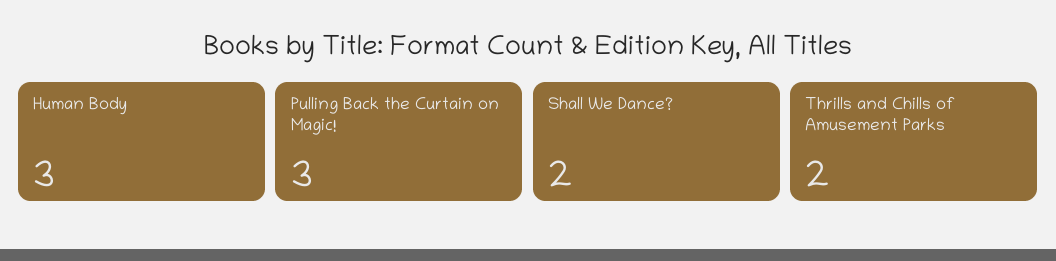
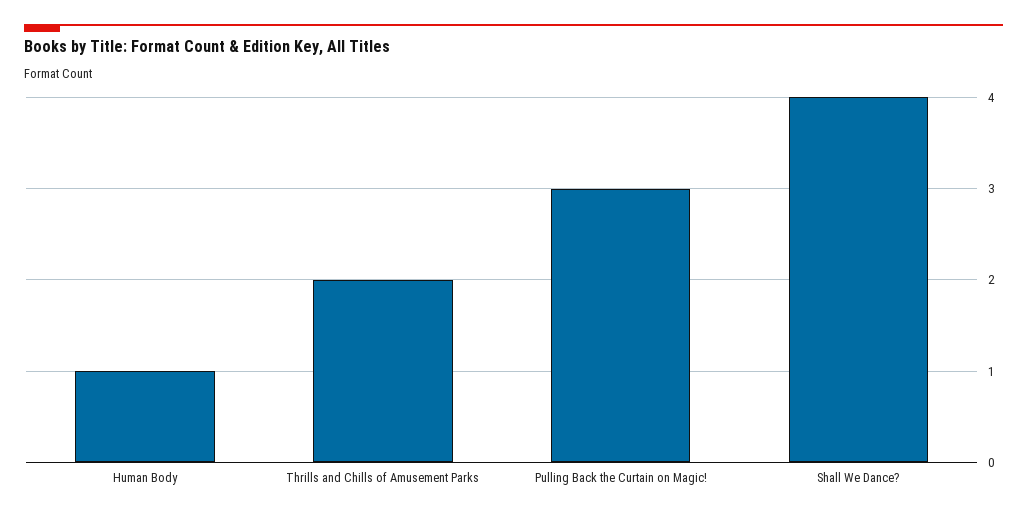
Human Body: 3 -> 1
Shall We Dance?: 2 -> 4

